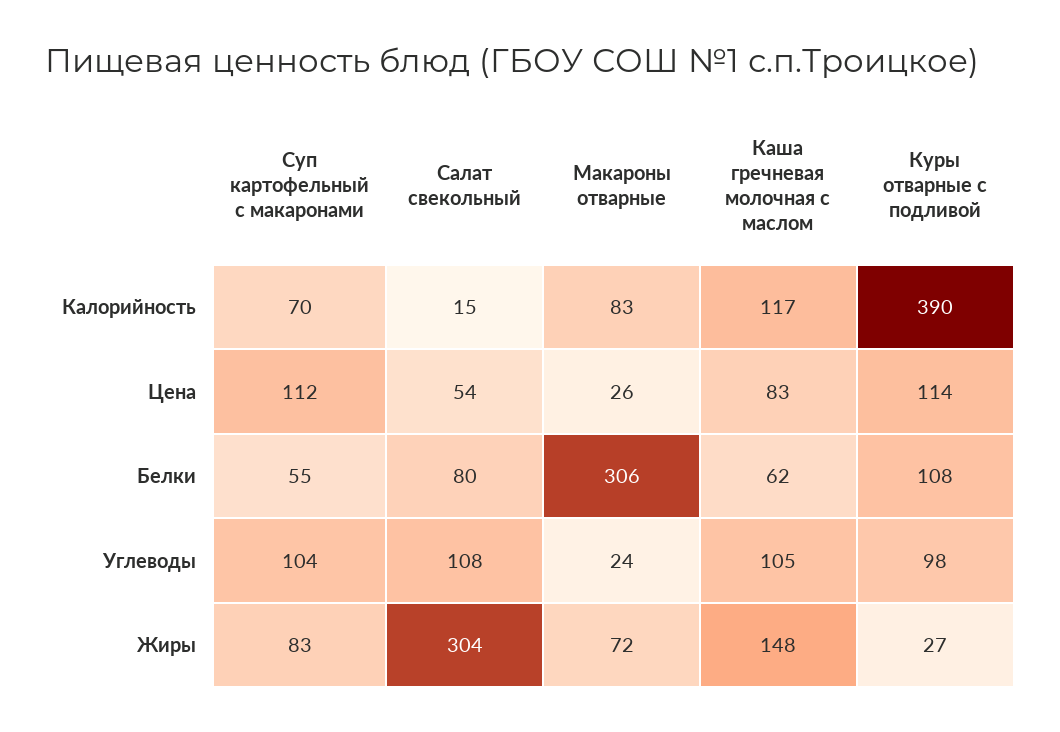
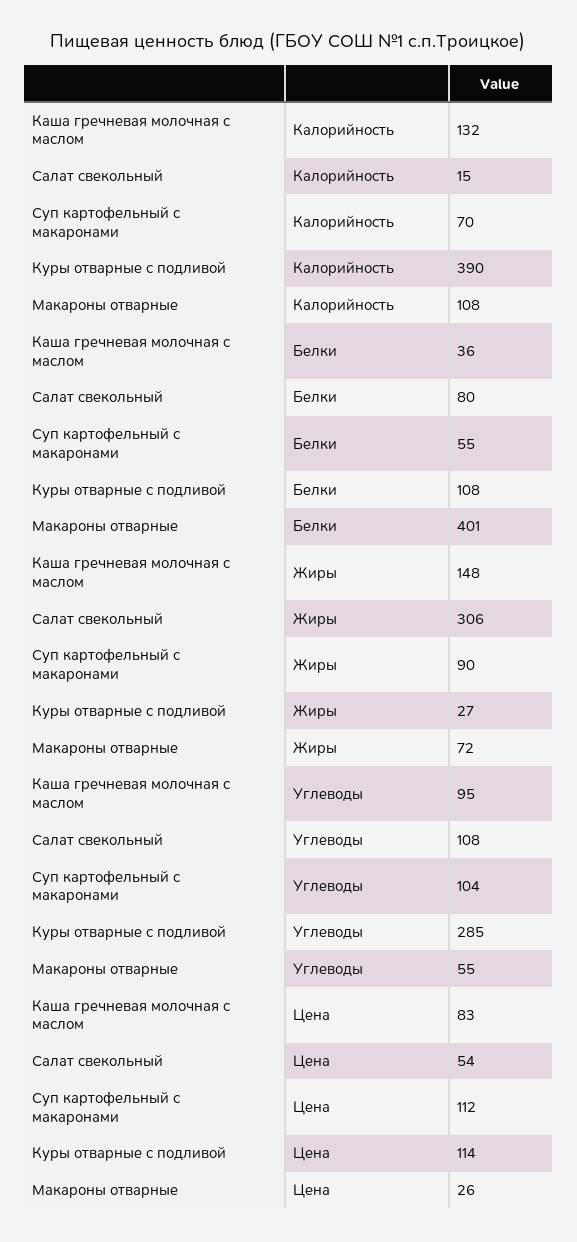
Макароны отварные, Калорийность: 83 -> 108
Каша гречневая молочная с маслом, Калорийность: 117 -> 132
Макароны отварные, Белки: 306 -> 401
Каша гречневая молочная с маслом, Белки: 62 -> 36
Макароны отварные, Углеводы: 24 -> 55
Каша гречневая молочная с маслом, Углеводы: 105 -> 95
Куры отварные с подливой, Углеводы: 98 -> 285
Суп картофельный с макаронами, Жиры: 83 -> 90
Салат свекольный, Жиры: 304 -> 306

